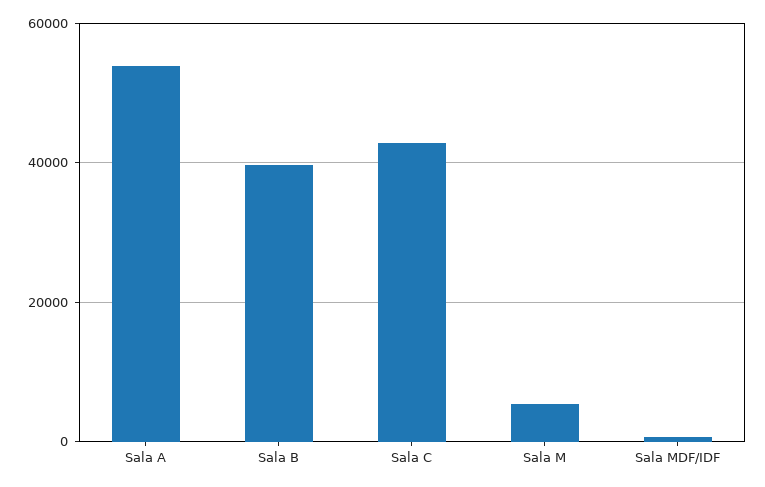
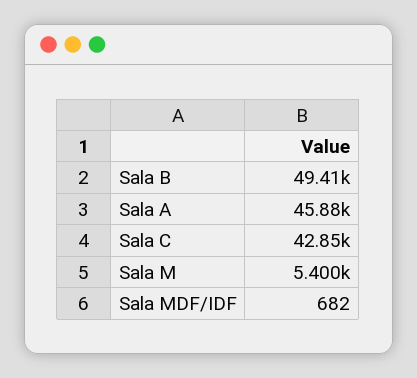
Sala A: 54000 -> 45880
Sala B: 40000 -> 49410

